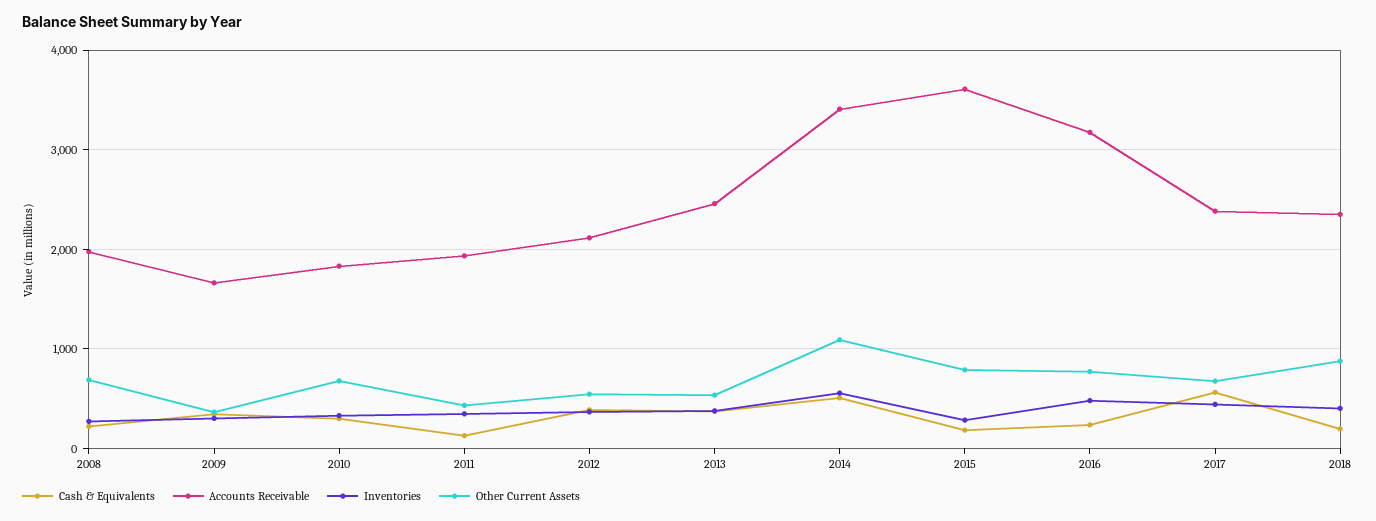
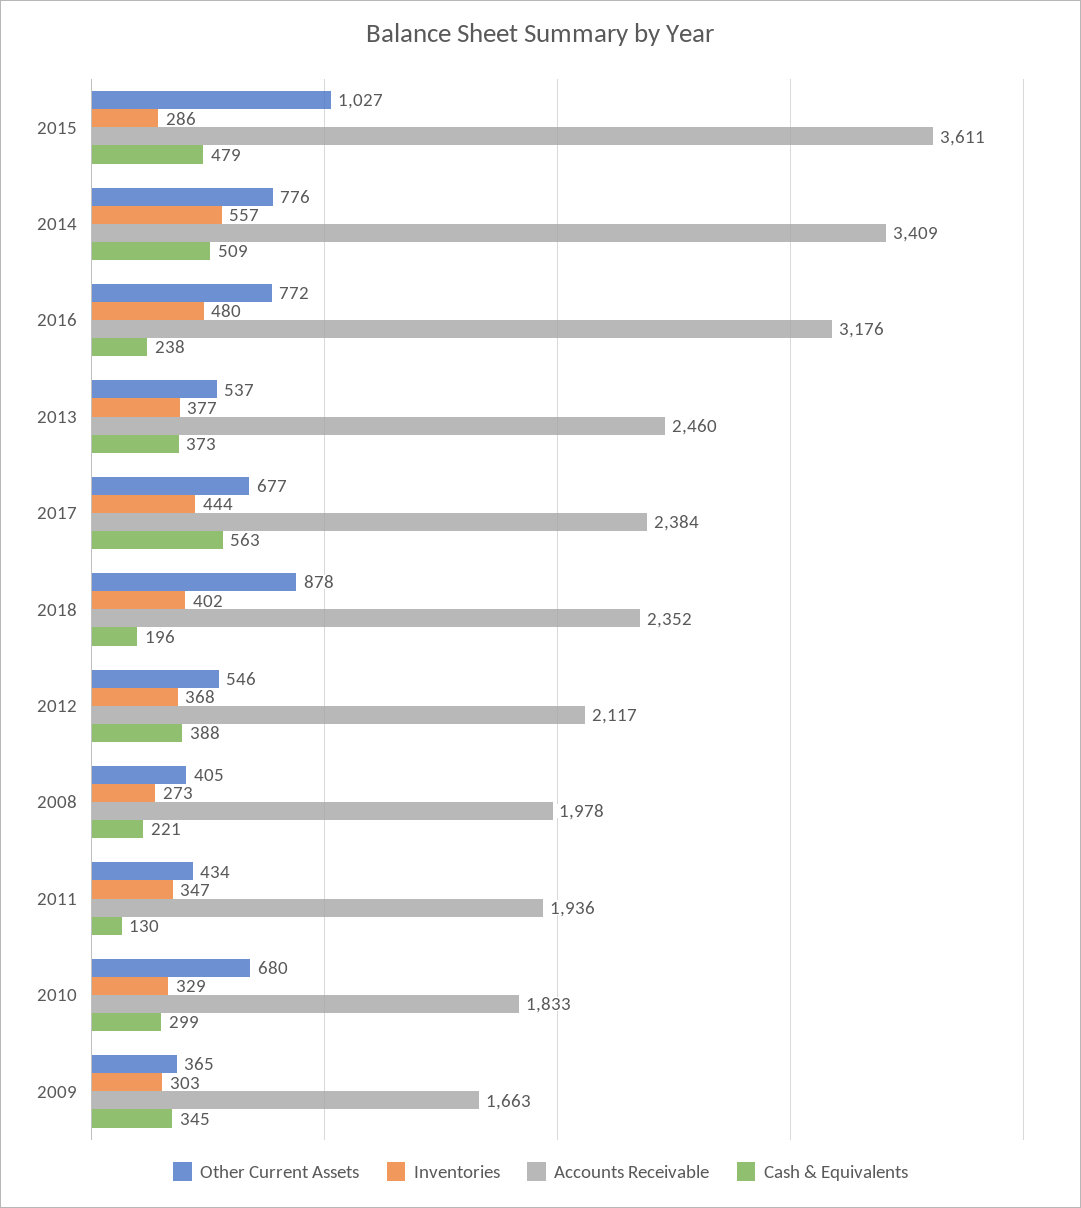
Other Current Assets, 2008: 700 -> 405
Other Current Assets, 2014: 1100 -> 776
Cash & Equivalents, 2015: 200 -> 479
Other Current Assets, 2015: 800 -> 1027

